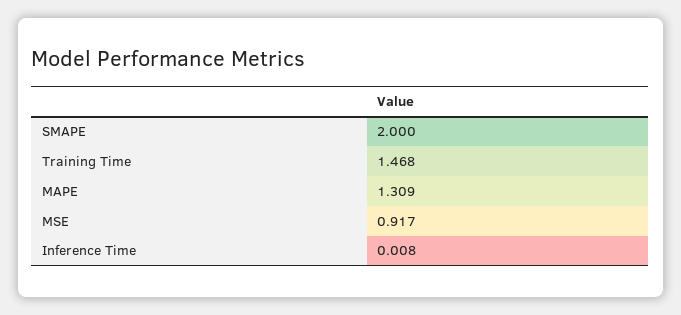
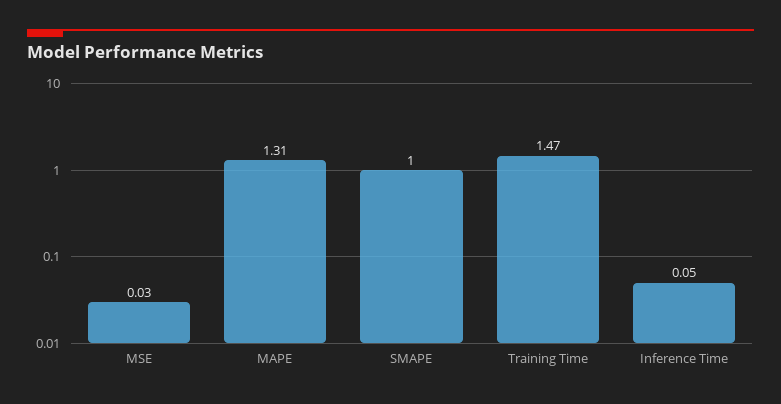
SMAPE: 2 -> 1
MSE: 0.917 -> 0.03
Inference Time: 0.008 -> 0.05

